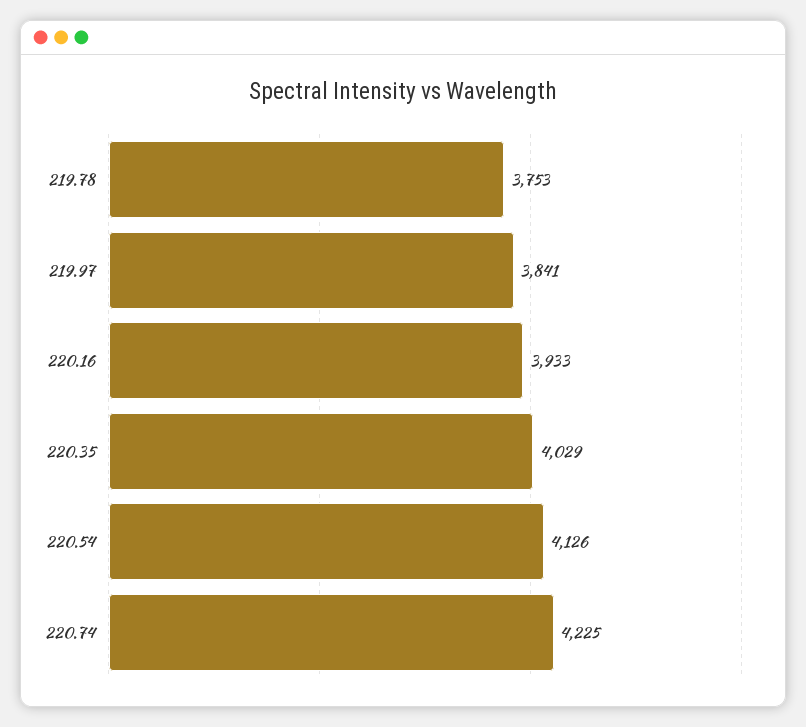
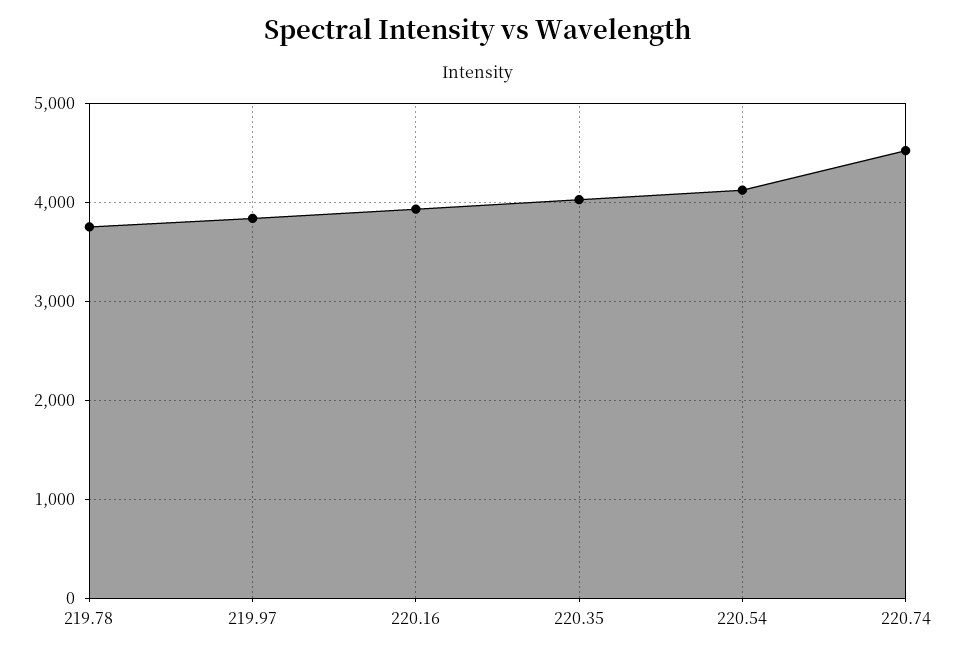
220.74: 4225 -> 4500

